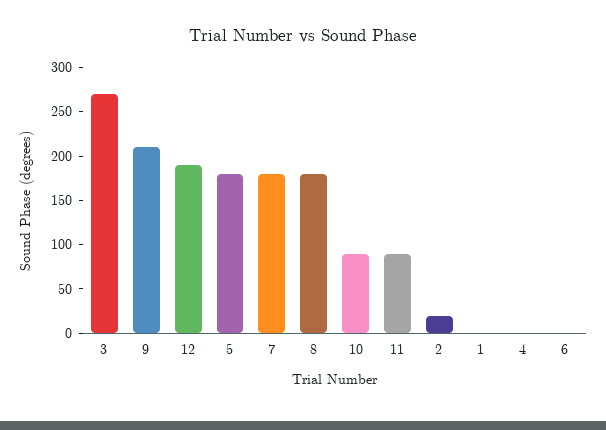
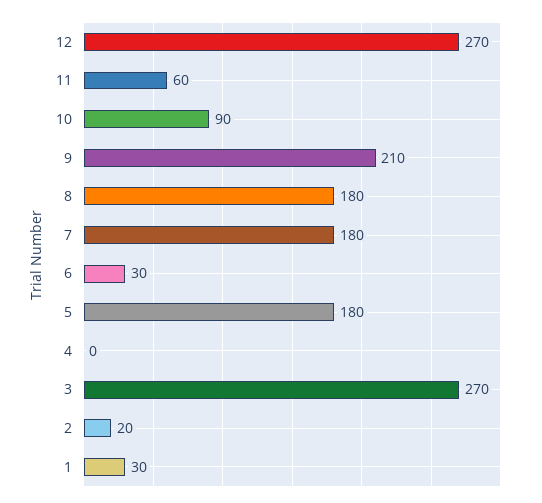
12: 190 -> 270
11: 90 -> 60
1: 0 -> 30
6: 0 -> 30

